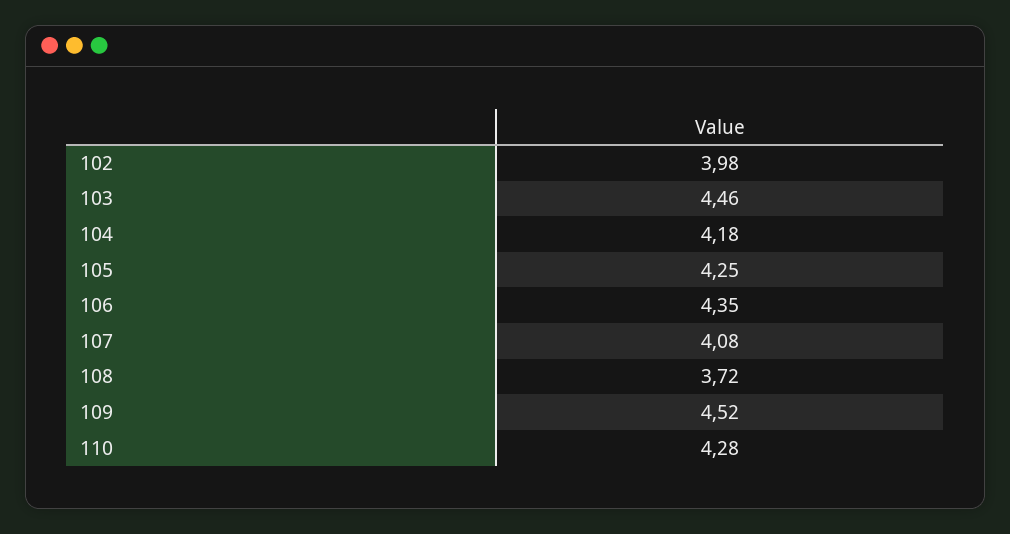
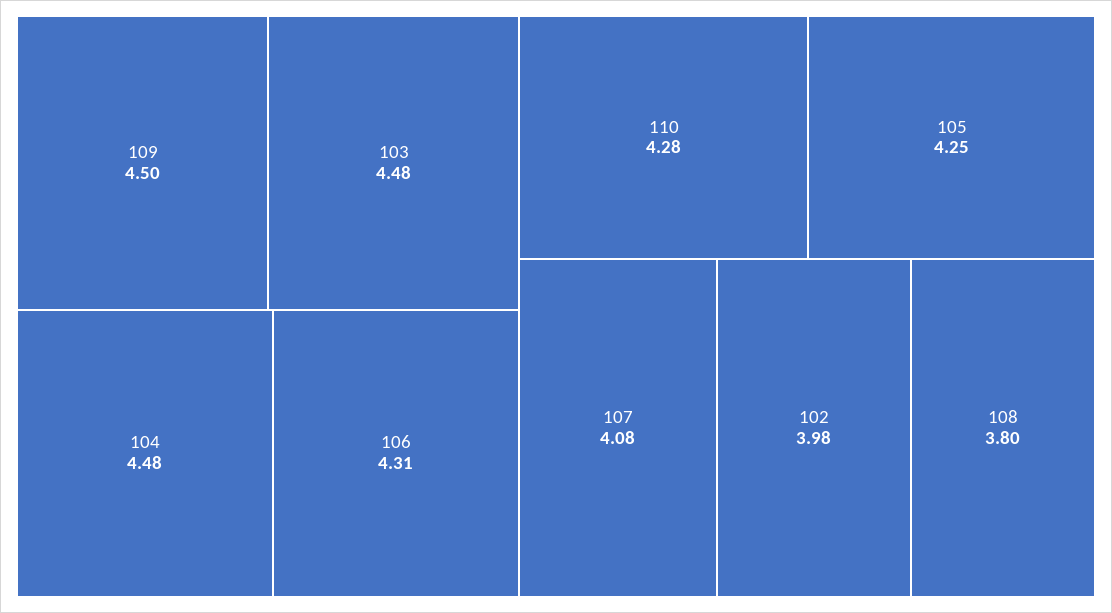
103: 4.46 -> 4.48
104: 4.18 -> 4.48
106: 4.35 -> 4.31
108: 3.72 -> 3.8
109: 4.52 -> 4.5

